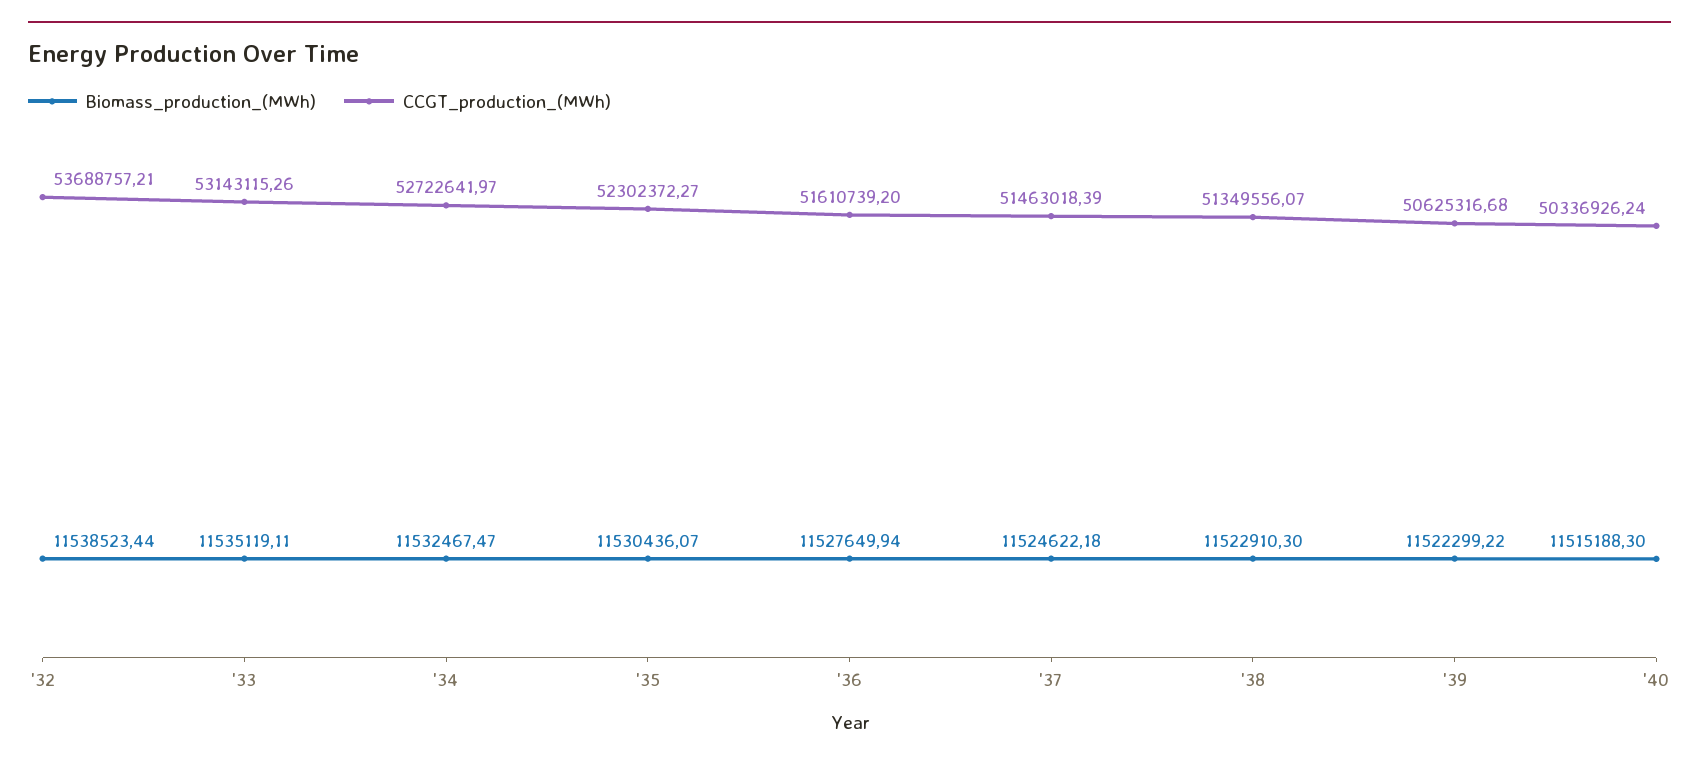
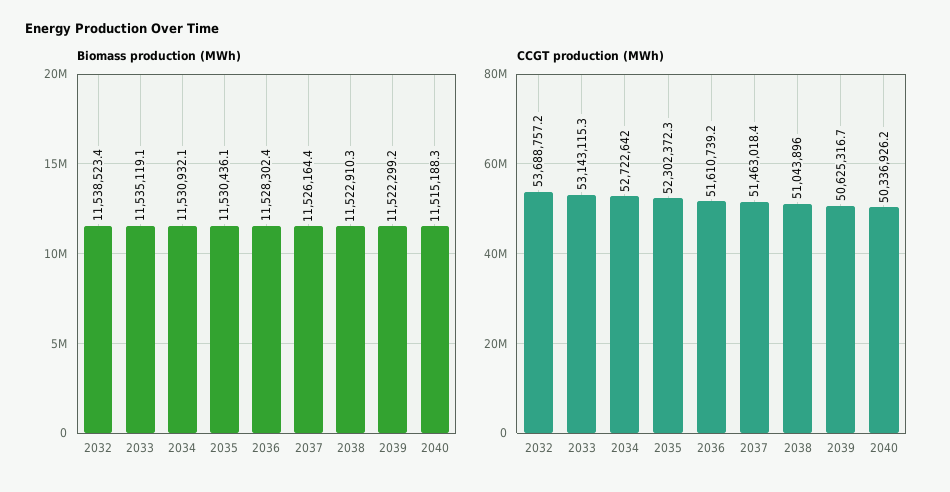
Biomass_production_(MWh), '34: 11532467.47 -> 11530932.1
Biomass_production_(MWh), '36: 11527649.94 -> 11528302.4
Biomass_production_(MWh), '37: 11524622.18 -> 11526164.4
CCGT_production_(MWh), '38: 51349556.07 -> 51043896

